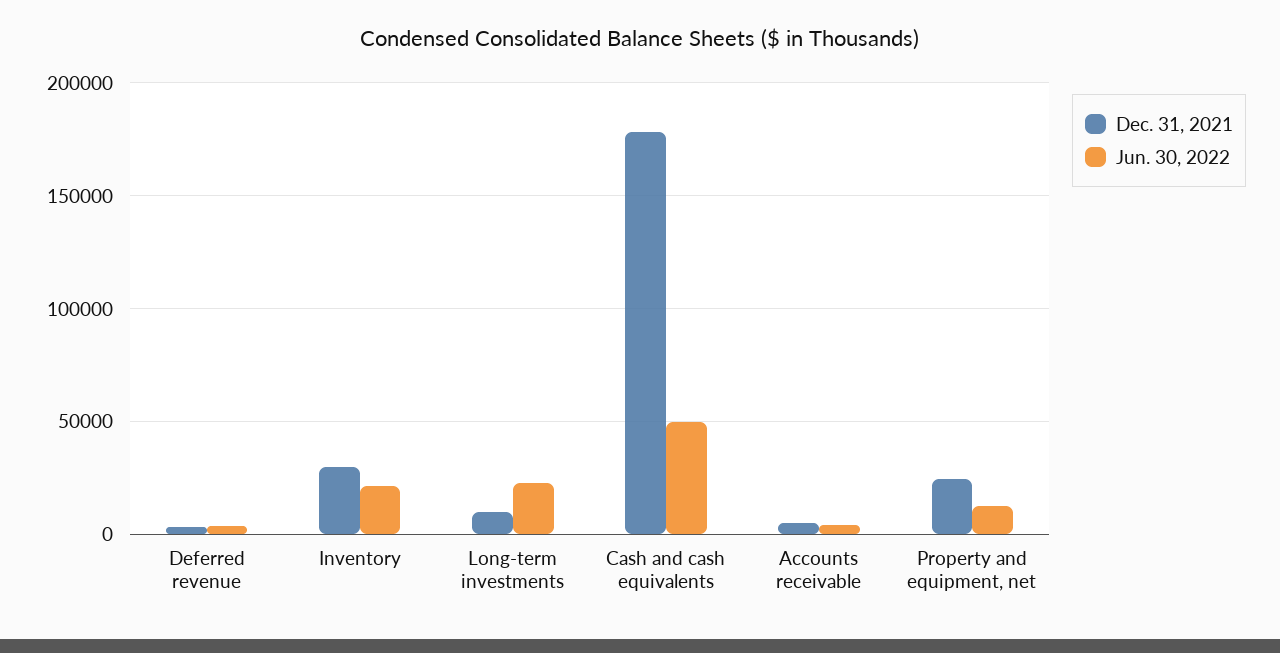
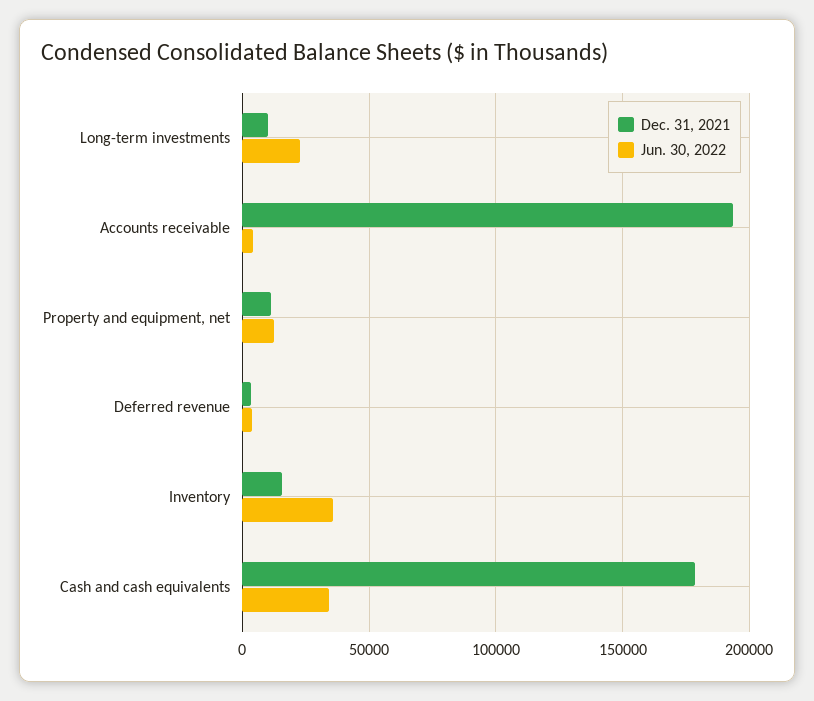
Dec. 31, 2021, Inventory: 30000 -> 15000
Jun. 30, 2022, Inventory: 20000 -> 35000
Jun. 30, 2022, Cash and cash equivalents: 50000 -> 35000
Dec. 31, 2021, Accounts receivable: 5000 -> 195000
Dec. 31, 2021, Property and equipment, net: 25000 -> 10000

